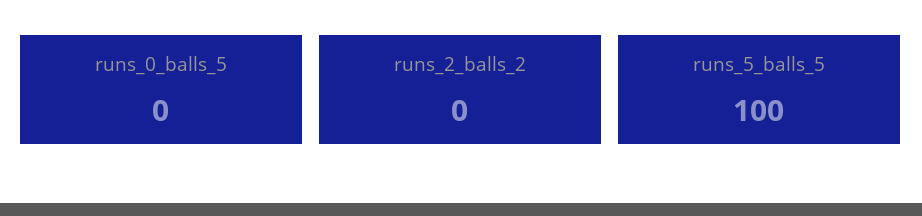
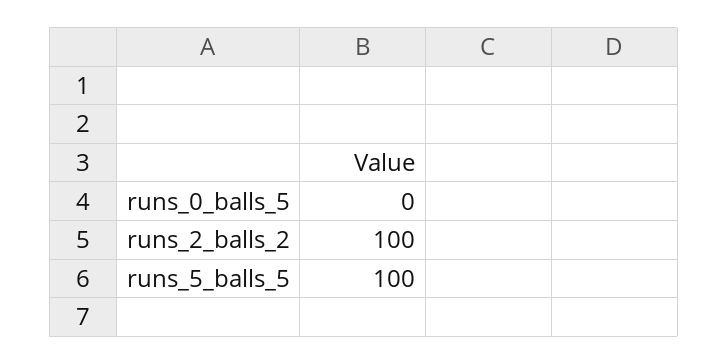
runs_2_balls_2: 0 -> 100

